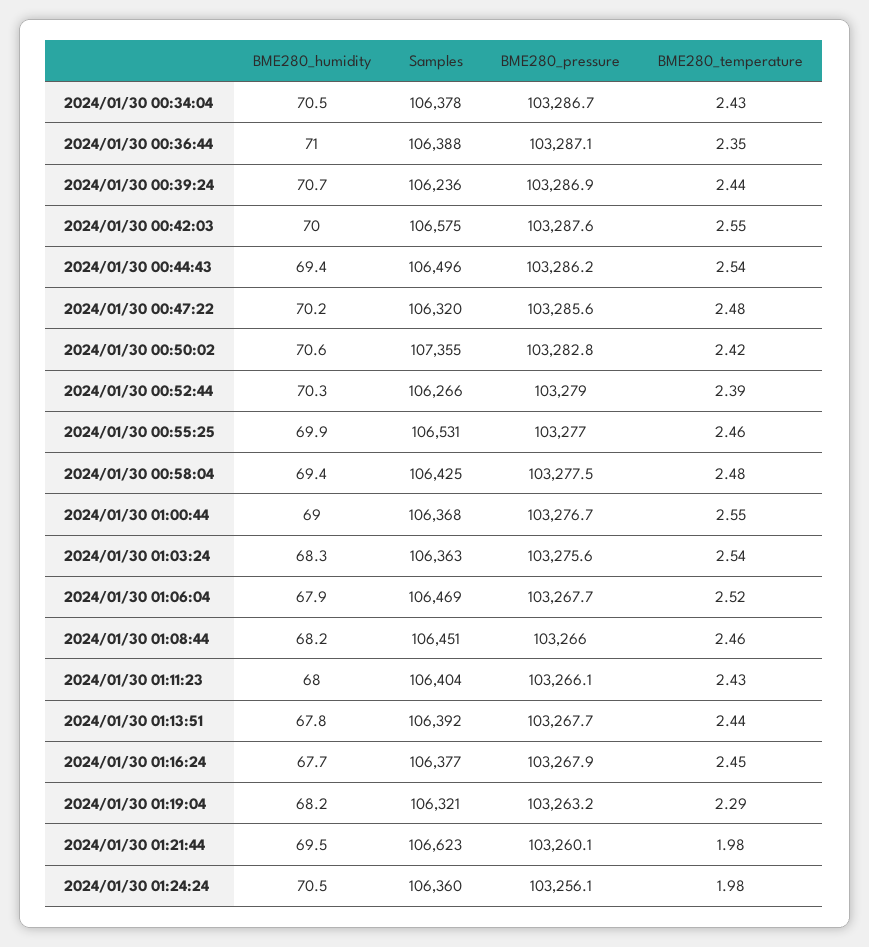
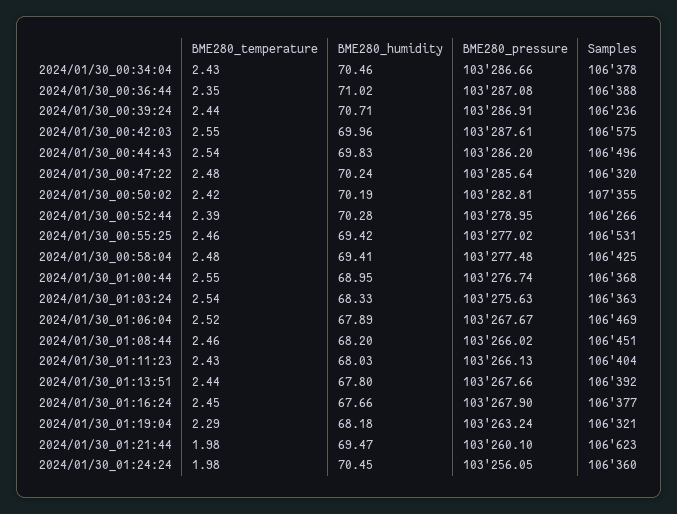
BME280_humidity, 2024/01/30 00:44:43: 69.4 -> 69.83
BME280_humidity, 2024/01/30 00:50:02: 70.6 -> 70.19
BME280_humidity, 2024/01/30 00:55:25: 69.9 -> 69.42

